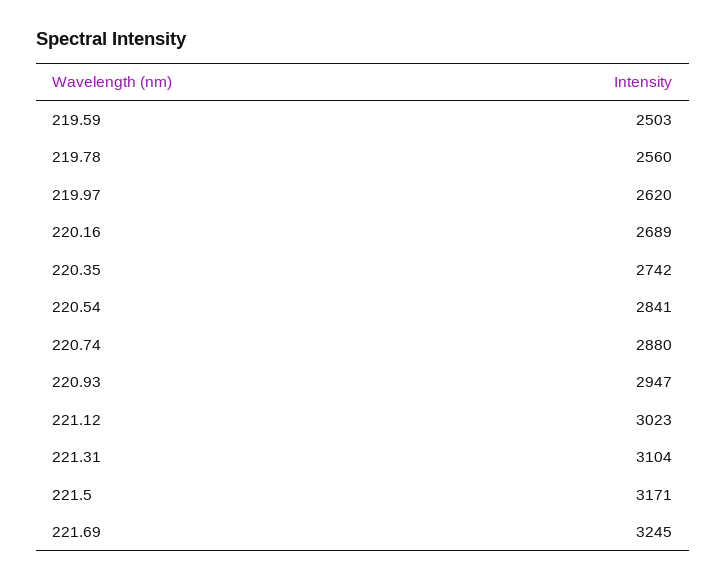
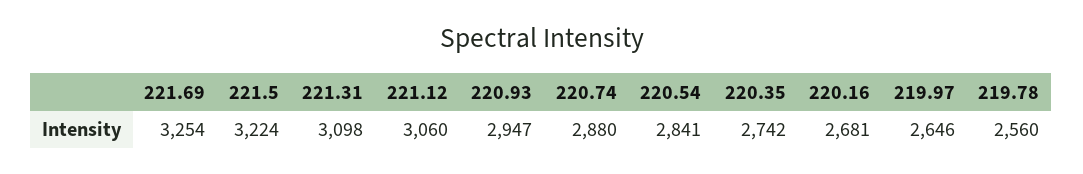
219.59: 2503 -> none
219.97: 2620 -> 2646
220.16: 2689 -> 2681
221.12: 3023 -> 3060
221.31: 3104 -> 3098
221.5: 3171 -> 3224
221.69: 3245 -> 3254

